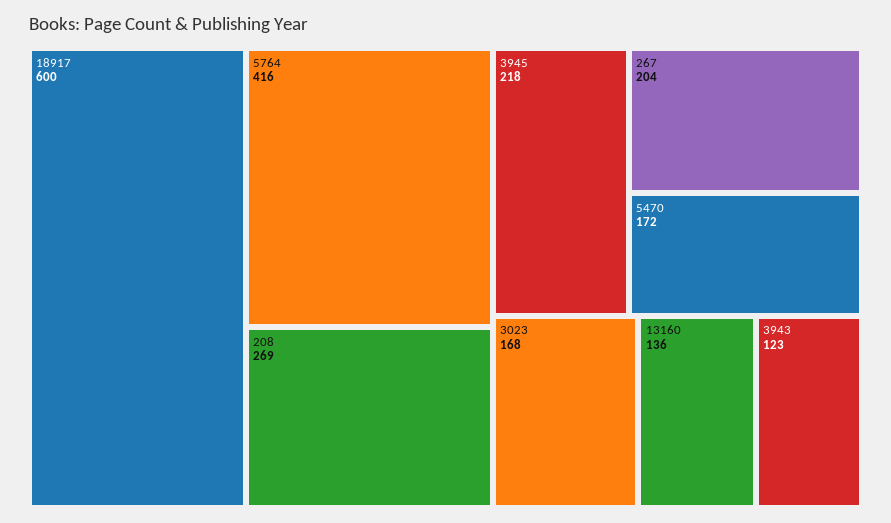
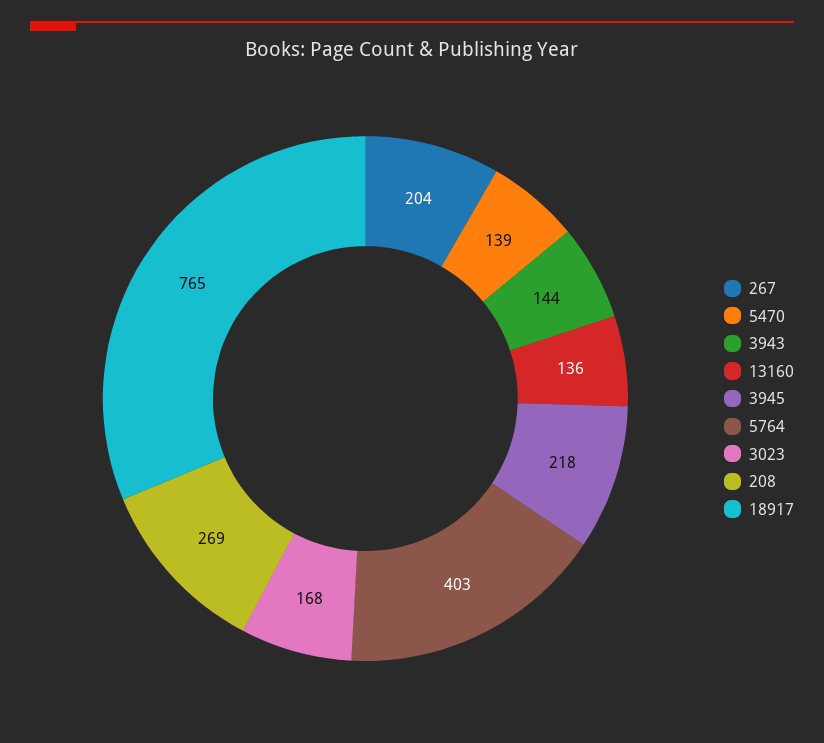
18917: 600 -> 765
5764: 416 -> 403
5470: 172 -> 139
3943: 123 -> 144

